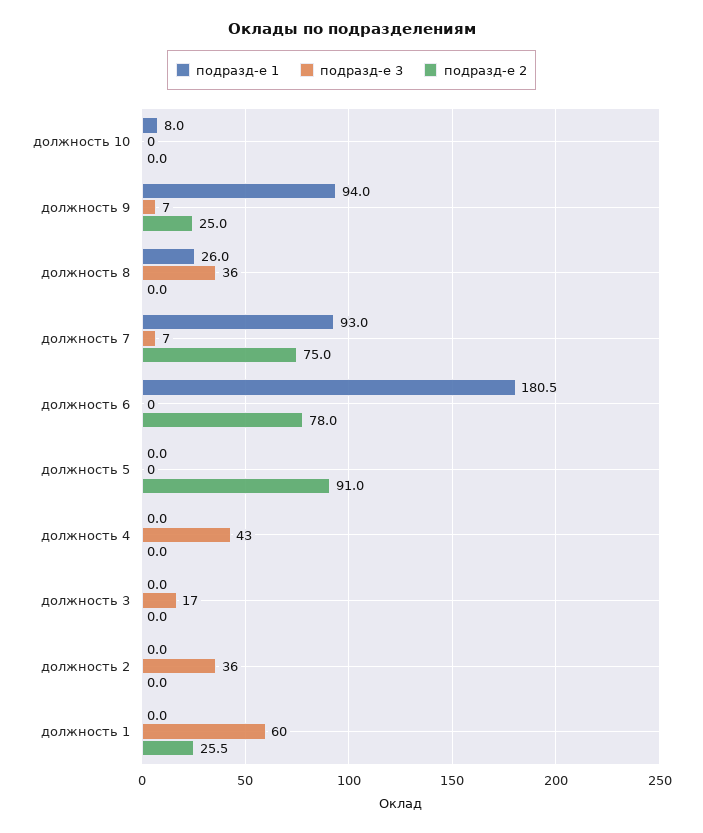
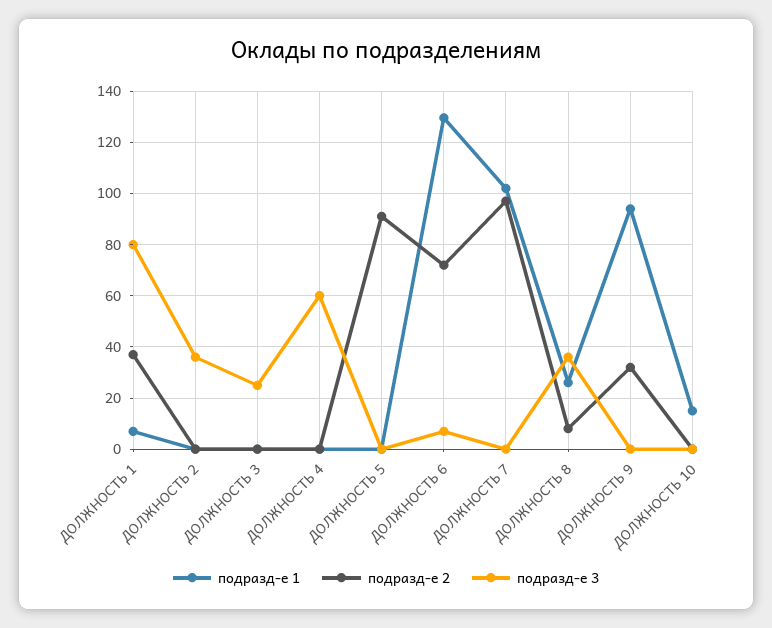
подразд-е 1, должность 10: 8 -> 15
подразд-е 3, должность 9: 7 -> 0
подразд-е 2, должность 9: 25 -> 32.5
подразд-е 2, должность 8: 0 -> 7.5
подразд-е 1, должность 7: 93 -> 102.5
подразд-е 3, должность 7: 7 -> 0
подразд-е 2, должность 7: 75 -> 97.5
подразд-е 1, должность 6: 180.5 -> 130
подразд-е 3, должность 6: 0 -> 7.5
подразд-е 2, должность 6: 78 -> 72.5
подразд-е 3, должность 4: 43 -> 60
подразд-е 3, должность 3: 17 -> 25
подразд-е 1, должность 1: 0 -> 7.5
подразд-е 3, должность 1: 60 -> 80
подразд-е 2, должность 1: 25.5 -> 37.5

